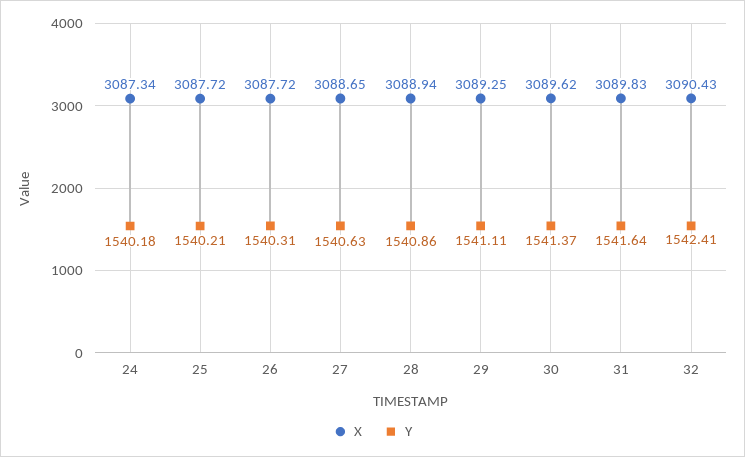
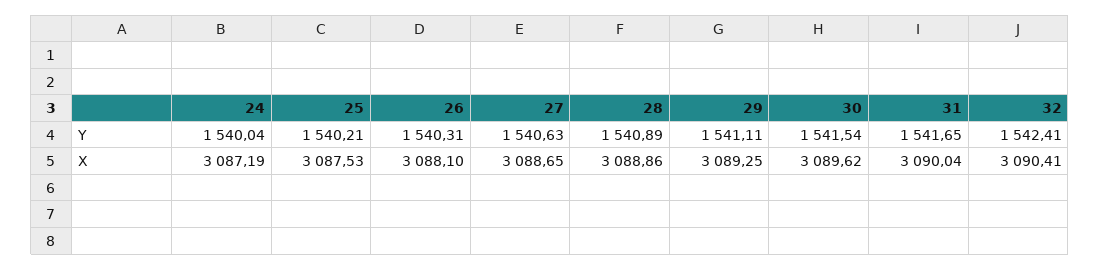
X, 24: 3087.34 -> 3087.19
Y, 24: 1540.18 -> 1540.04
X, 25: 3087.72 -> 3087.53
X, 26: 3087.72 -> 3088.1
X, 28: 3088.94 -> 3088.86
Y, 28: 1540.86 -> 1540.89
Y, 30: 1541.37 -> 1541.54
X, 31: 3089.83 -> 3090.04
Y, 31: 1541.64 -> 1541.65
X, 32: 3090.43 -> 3090.41

